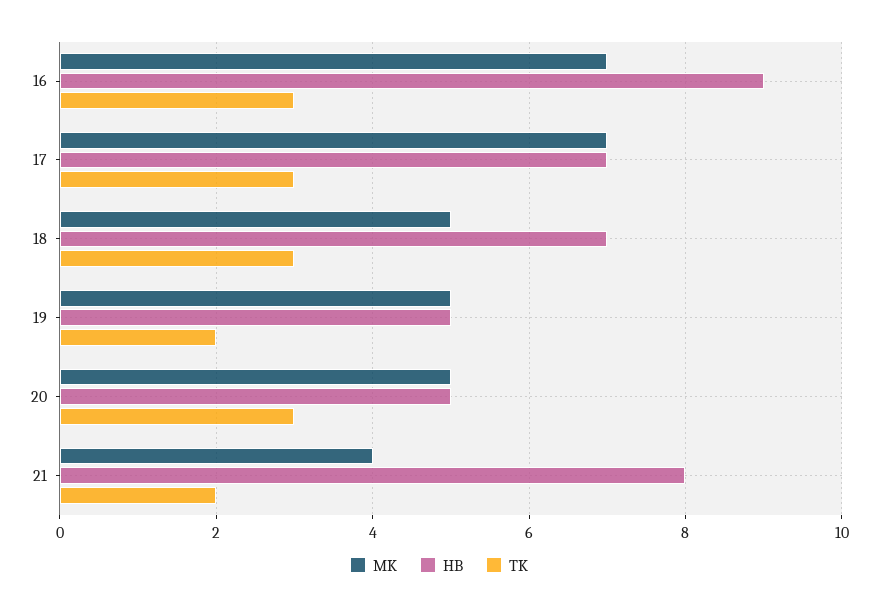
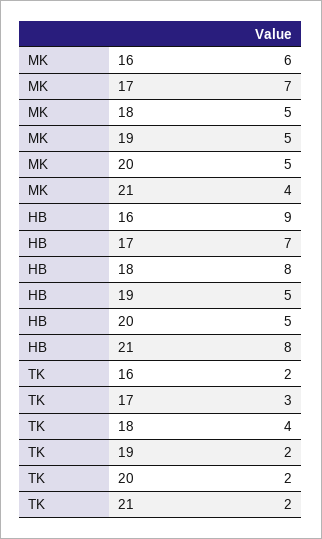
MK, 16: 7 -> 6
TK, 16: 3 -> 2
HB, 18: 7 -> 8
TK, 18: 3 -> 4
TK, 20: 3 -> 2

